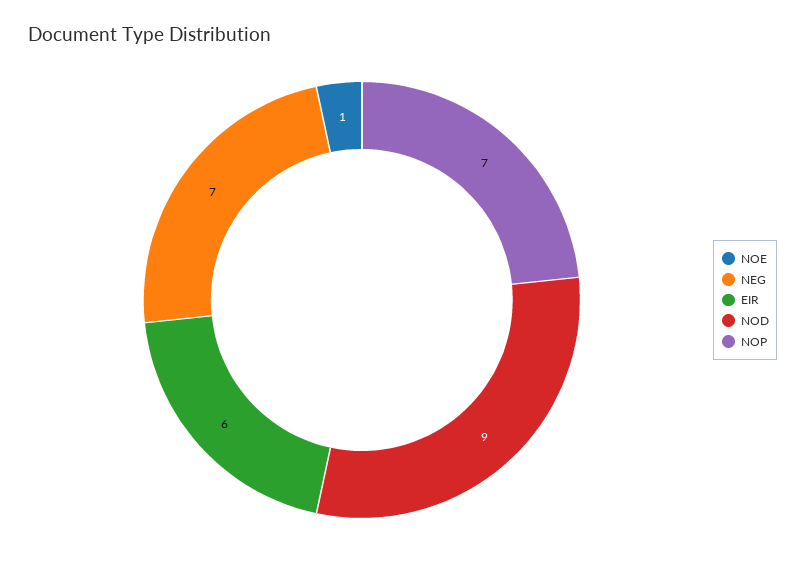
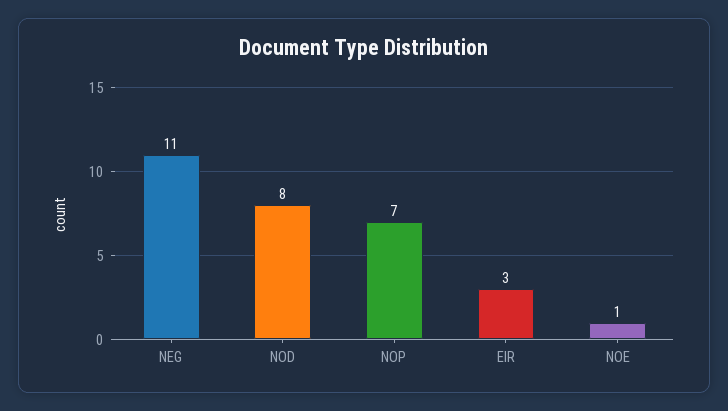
NEG: 7 -> 11
EIR: 6 -> 3
NOD: 9 -> 8

